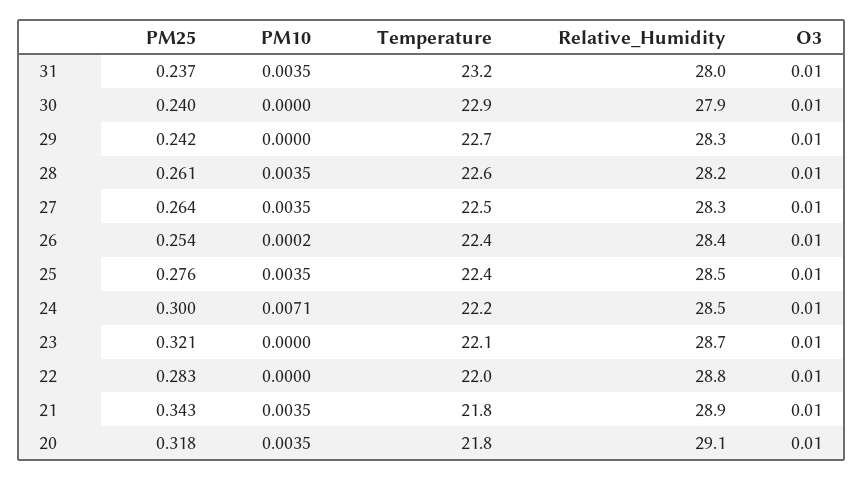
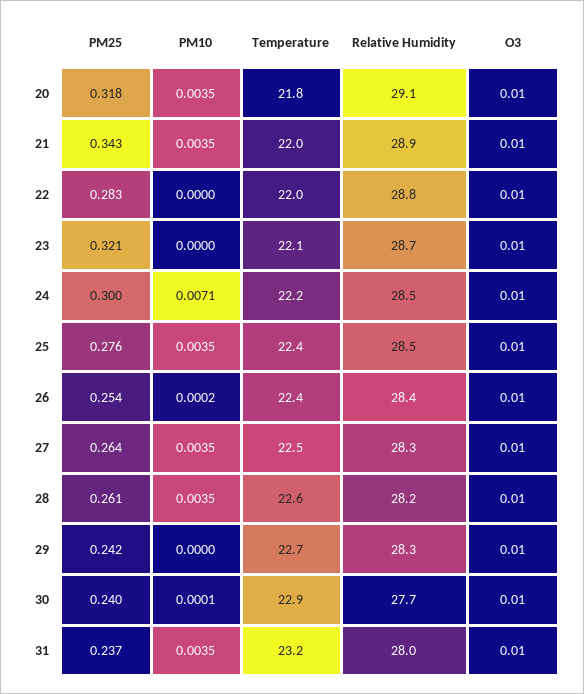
PM10, 30: 0 -> 0.0001
Relative_Humidity, 30: 27.9 -> 27.7
Temperature, 21: 21.8 -> 22

